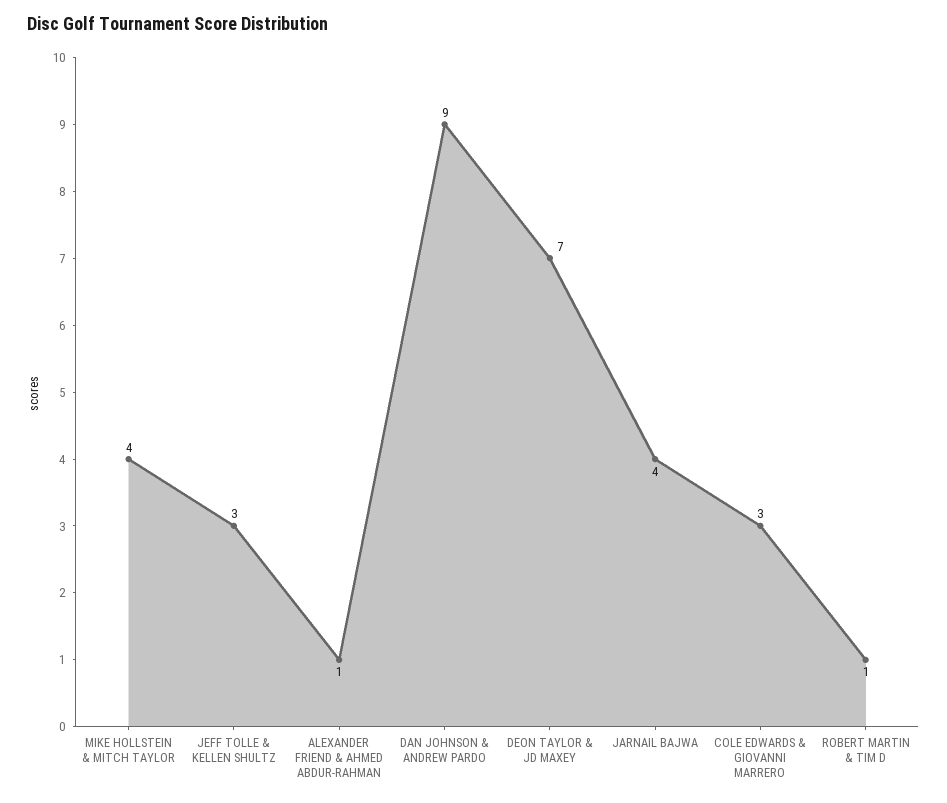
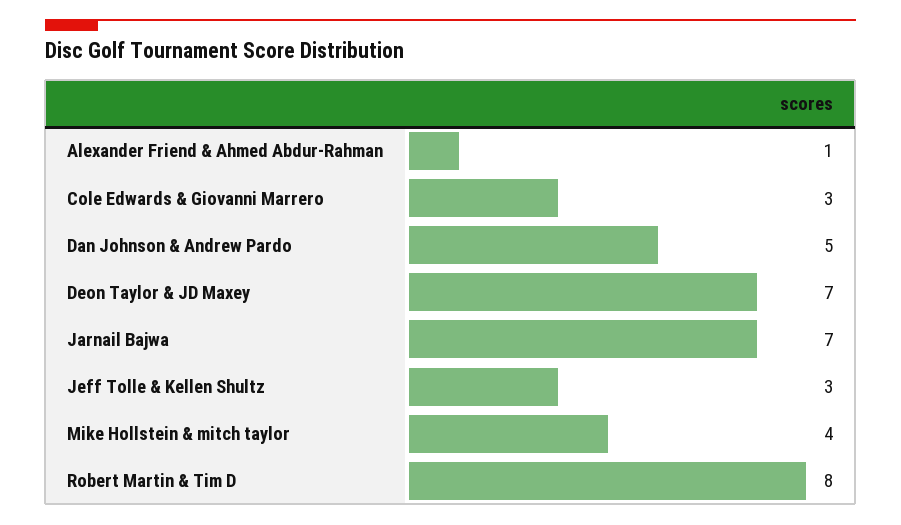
DAN JOHNSON & ANDREW PARDO: 9 -> 5
JARNAIL BAJWA: 4 -> 7
ROBERT MARTIN & TIM D: 1 -> 8

